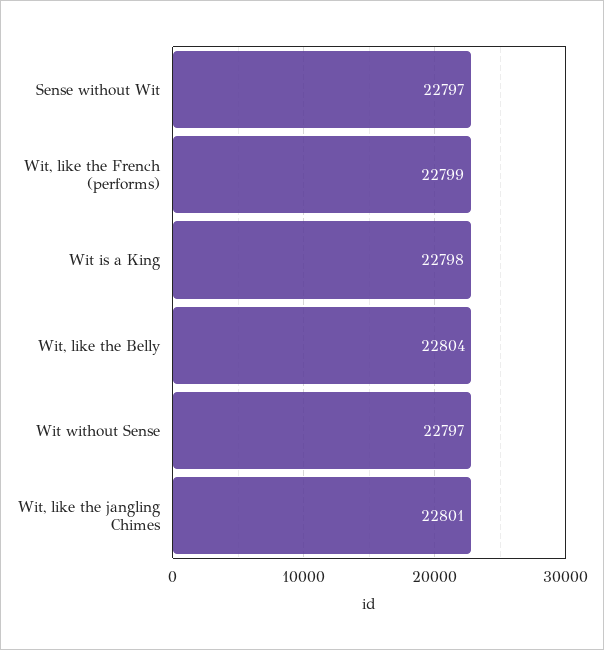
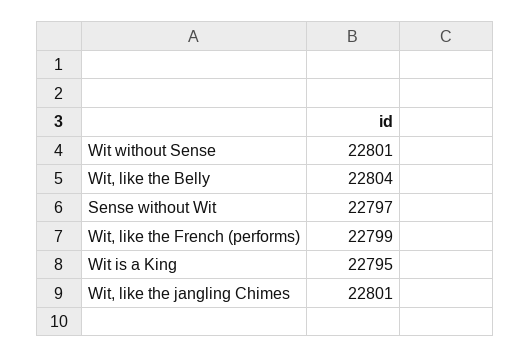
Wit is a King: 22798 -> 22795
Wit without Sense: 22797 -> 22801

